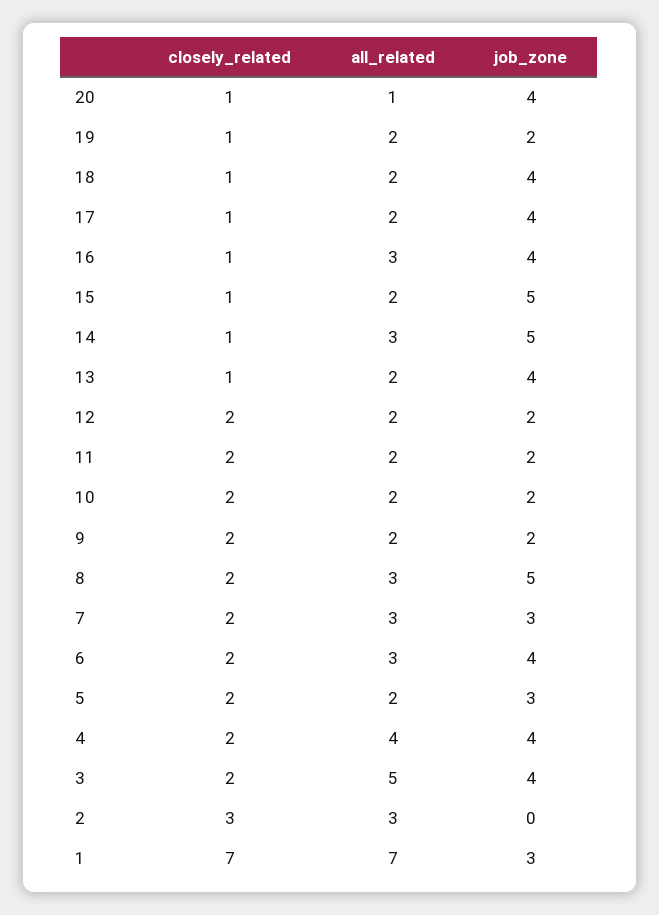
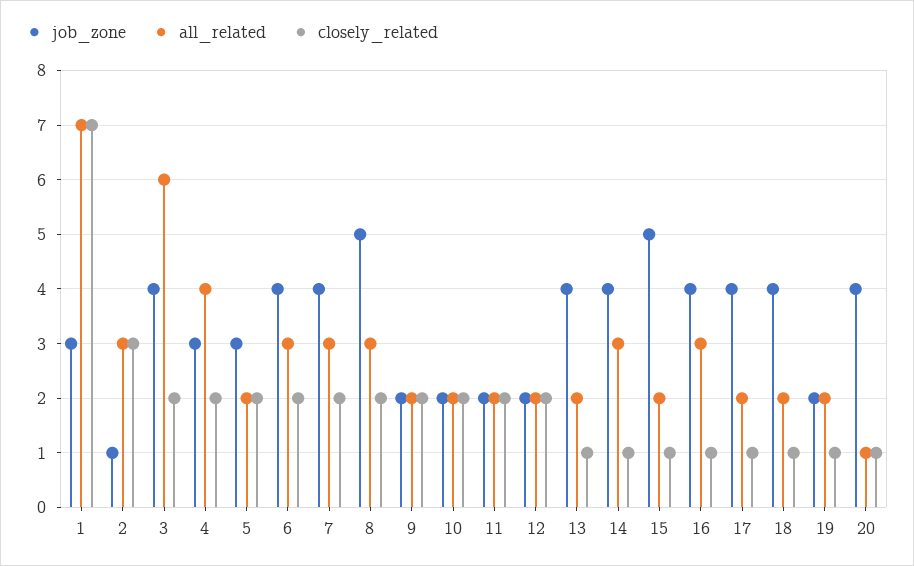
job_zone, 14: 5 -> 4
job_zone, 7: 3 -> 4
job_zone, 4: 4 -> 3
all_related, 3: 5 -> 6
job_zone, 2: 0 -> 1

